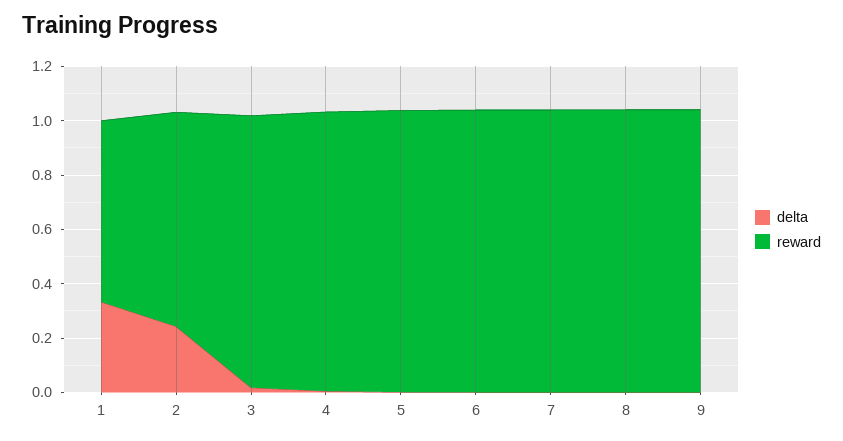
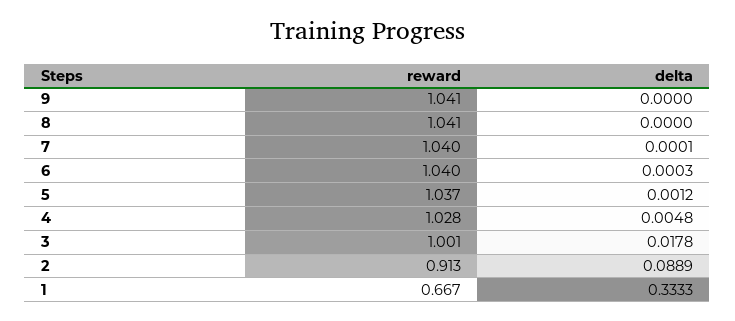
delta, 2: 0.25 -> 0.0889
reward, 2: 0.8 -> 0.913

